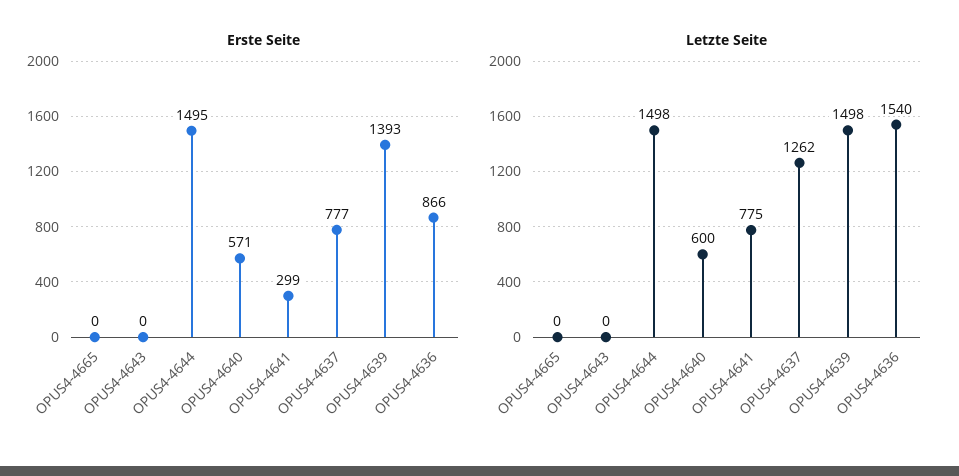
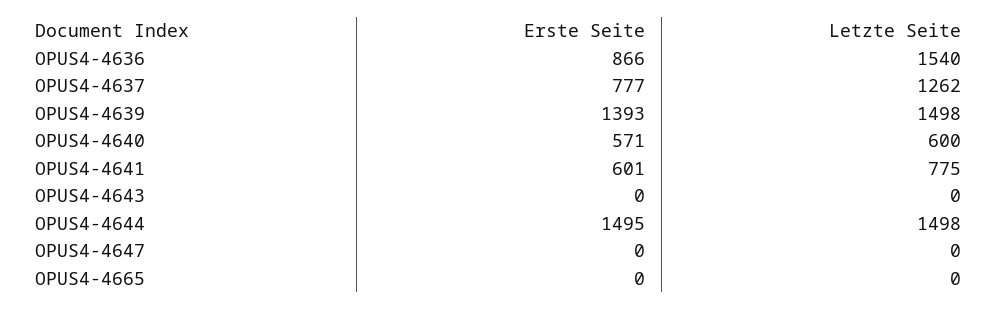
Erste Seite, OPUS4-4641: 299 -> 601
Erste Seite, OPUS4-4647: none -> 0
Letzte Seite, OPUS4-4647: none -> 0

